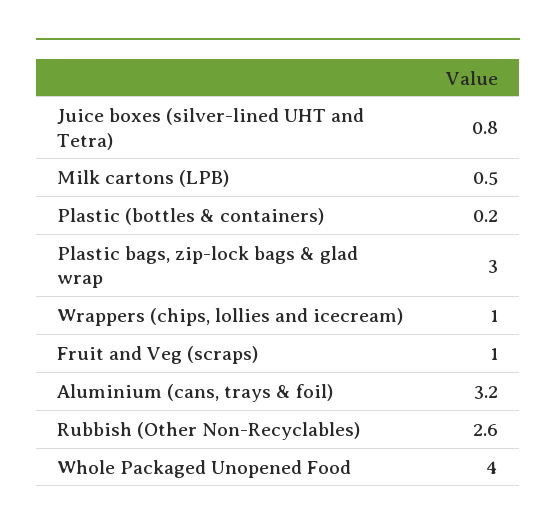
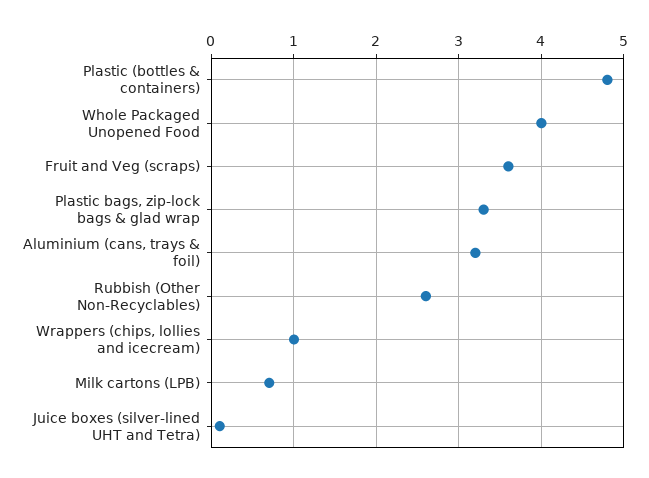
Juice boxes (silver-lined UHT and Tetra): 0.8 -> 0.1
Milk cartons (LPB): 0.5 -> 0.7
Plastic (bottles & containers): 0.2 -> 4.8
Plastic bags, zip-lock bags & glad wrap: 3 -> 3.3
Fruit and Veg (scraps): 1 -> 3.6

